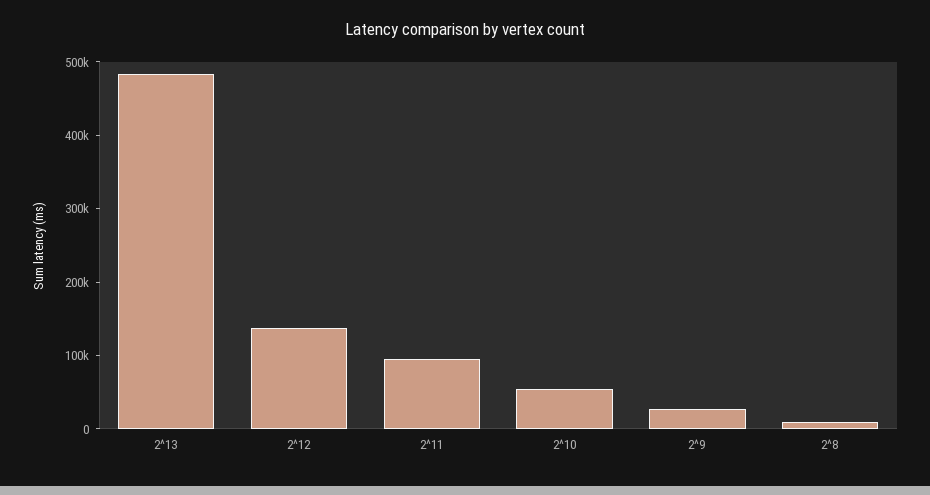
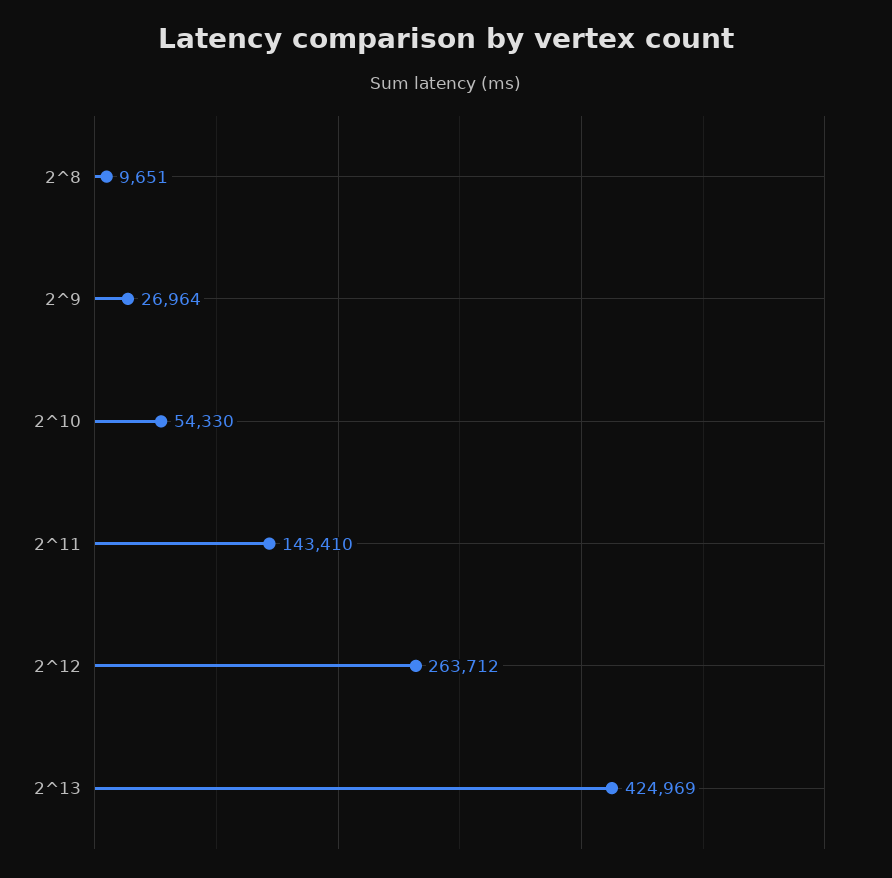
2^13: 480000 -> 424969
2^12: 140000 -> 263712
2^11: 100000 -> 143410

